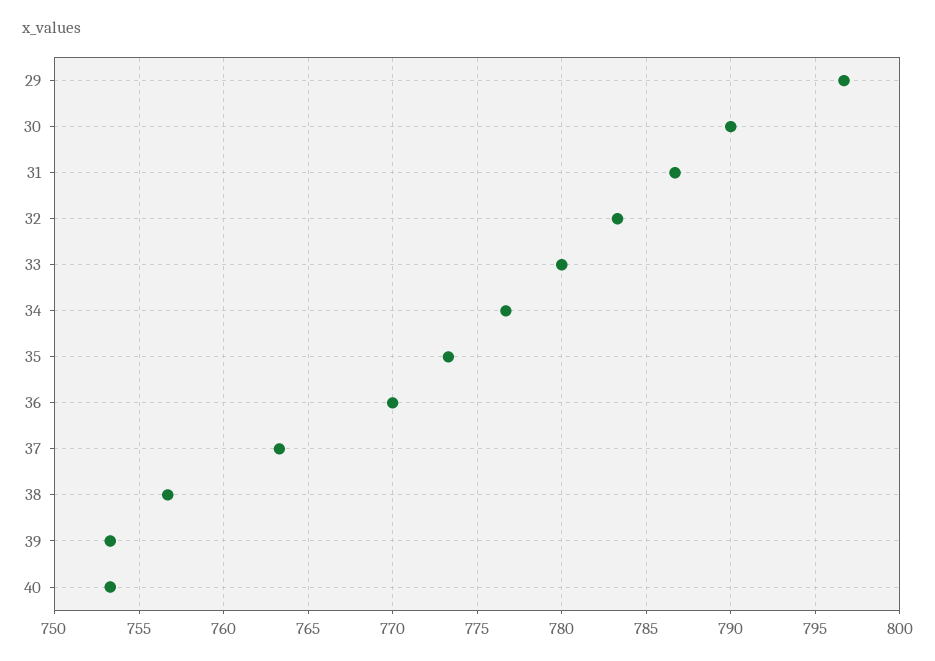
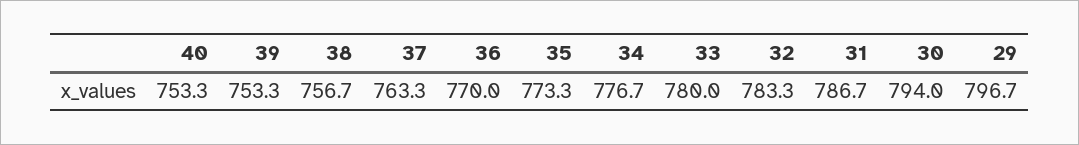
30: 790 -> 794

